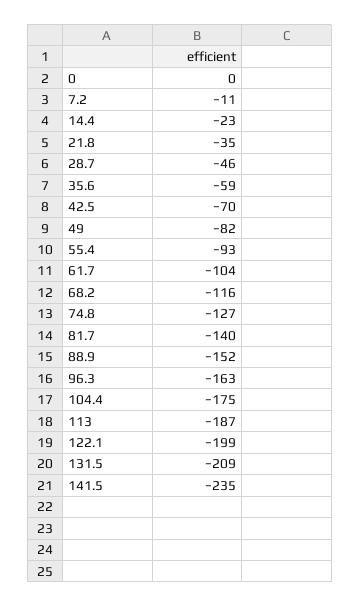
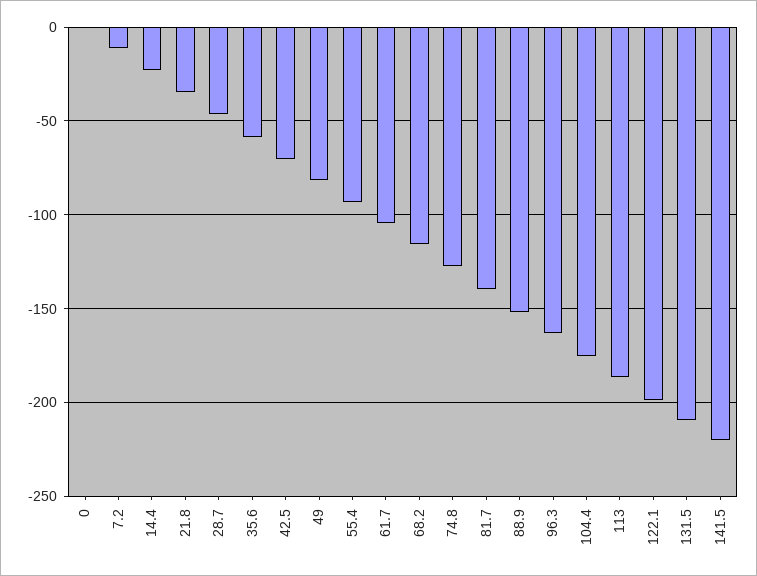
141.5: -235 -> -220

